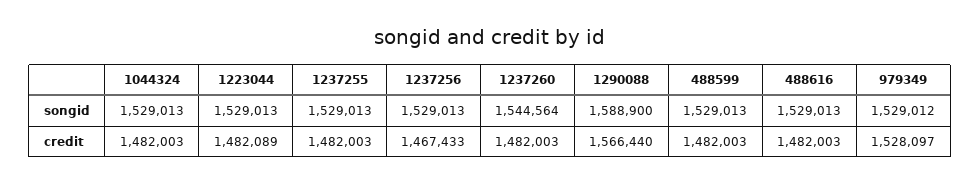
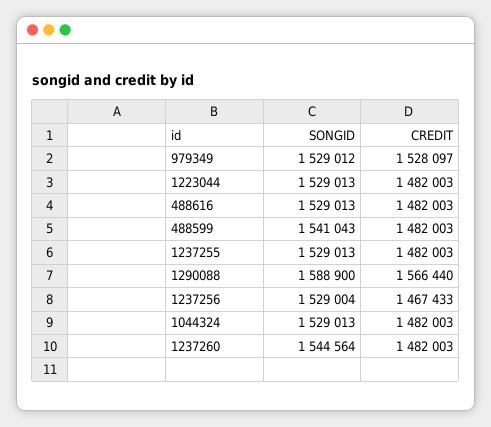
1237256, songid: 1529013 -> 1529004
488599, songid: 1529013 -> 1541043
1223044, credit: 1482089 -> 1482003

